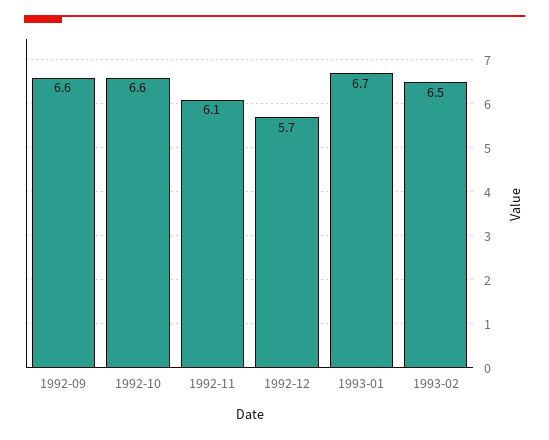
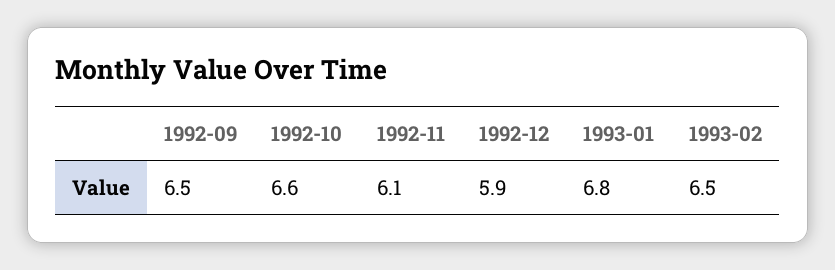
1992-09: 6.6 -> 6.5
1992-12: 5.7 -> 5.9
1993-01: 6.7 -> 6.8

